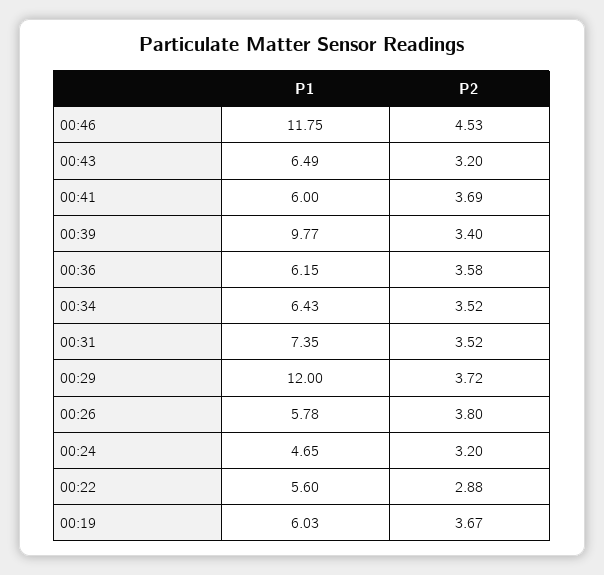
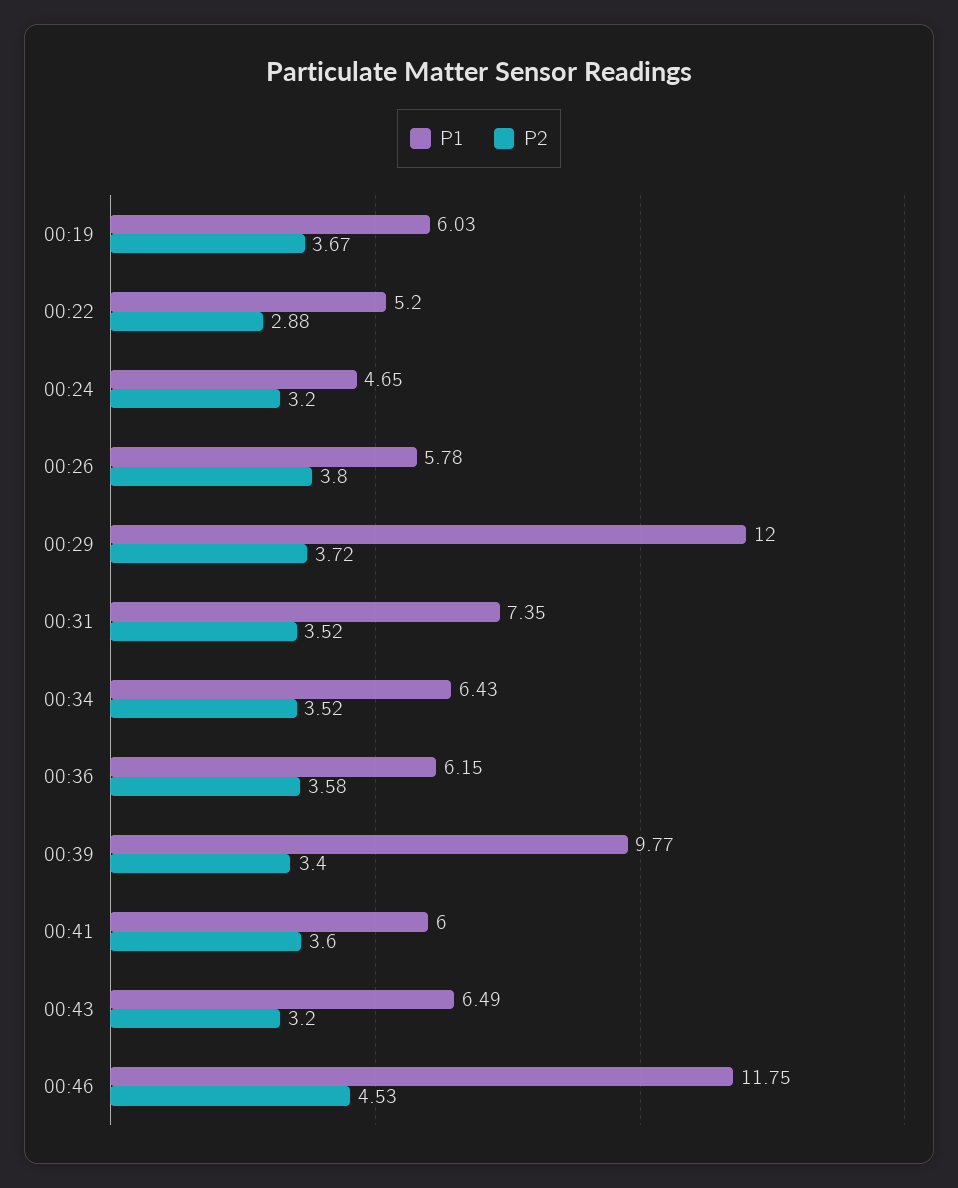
P2, 00:41: 3.69 -> 3.6
P1, 00:22: 5.6 -> 5.2

